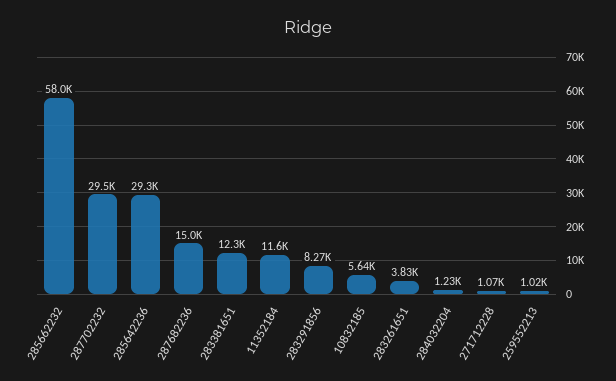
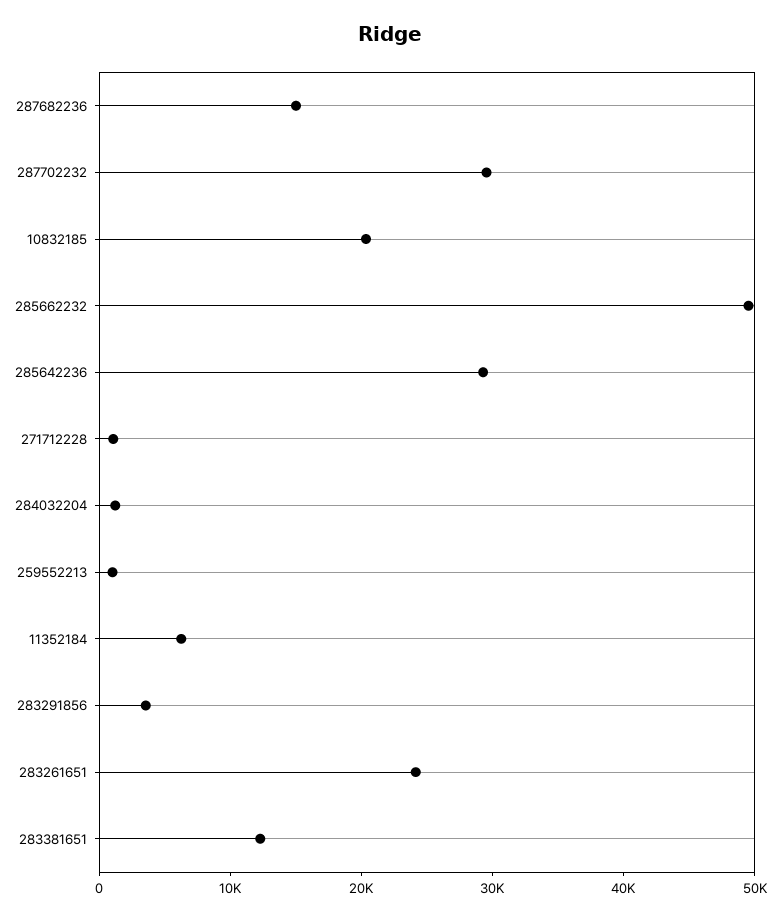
285662232: 58000 -> 50000
11352184: 11600 -> 6000
283291856: 8270 -> 4000
10832185: 5640 -> 20000
283261651: 3830 -> 24000

